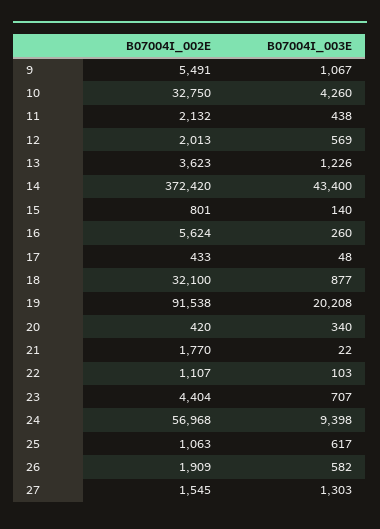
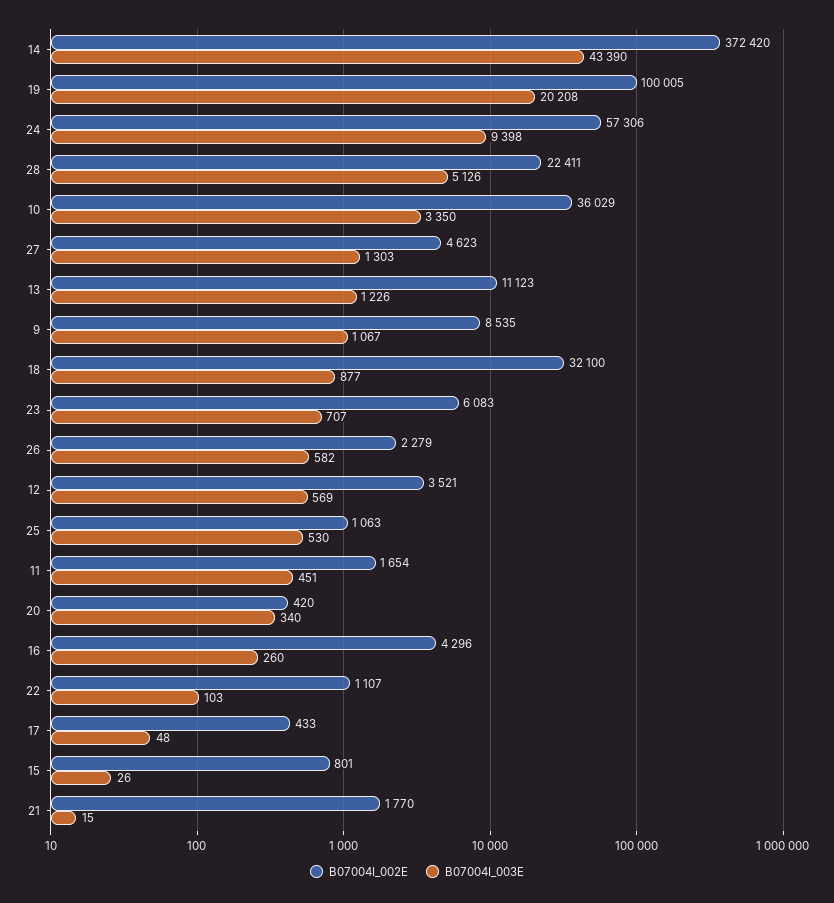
B07004I_002E, 9: 5491 -> 8535
B07004I_002E, 10: 32750 -> 36029
B07004I_003E, 10: 4260 -> 3350
B07004I_002E, 11: 2132 -> 1654
B07004I_003E, 11: 438 -> 451
B07004I_002E, 12: 2013 -> 3521
B07004I_002E, 13: 3623 -> 11123
B07004I_003E, 14: 43400 -> 43390
B07004I_003E, 15: 140 -> 26
B07004I_002E, 16: 5624 -> 4296
B07004I_002E, 19: 91538 -> 100005
B07004I_003E, 21: 22 -> 15
B07004I_002E, 23: 4404 -> 6083
B07004I_002E, 24: 56968 -> 57306
B07004I_003E, 25: 617 -> 530
B07004I_002E, 26: 1909 -> 2279
B07004I_002E, 27: 1545 -> 4623
B07004I_002E, 28: none -> 22411
B07004I_003E, 28: none -> 5126

